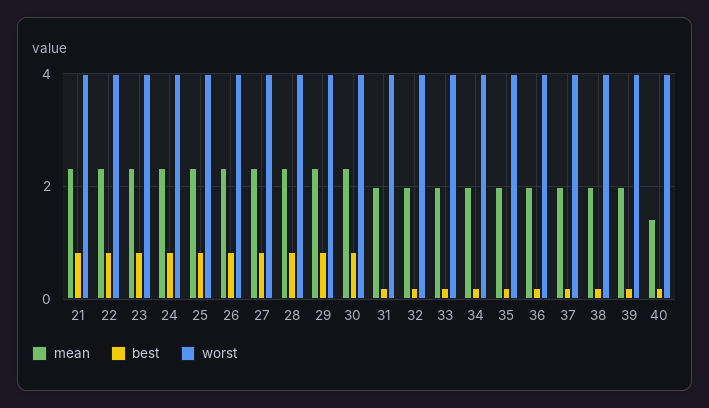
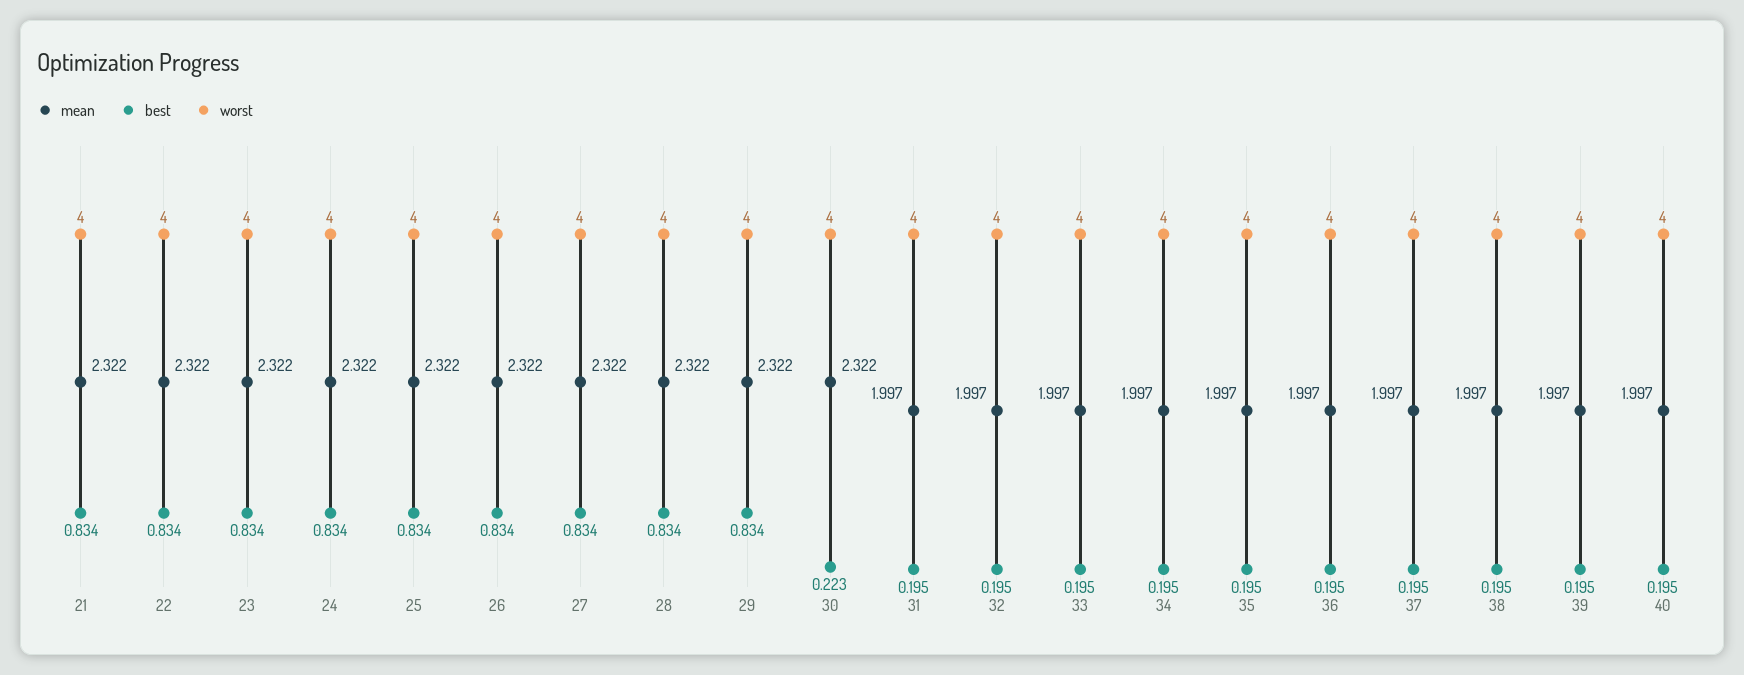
best, 30: 0.8 -> 0.223
mean, 40: 1.4 -> 1.997

